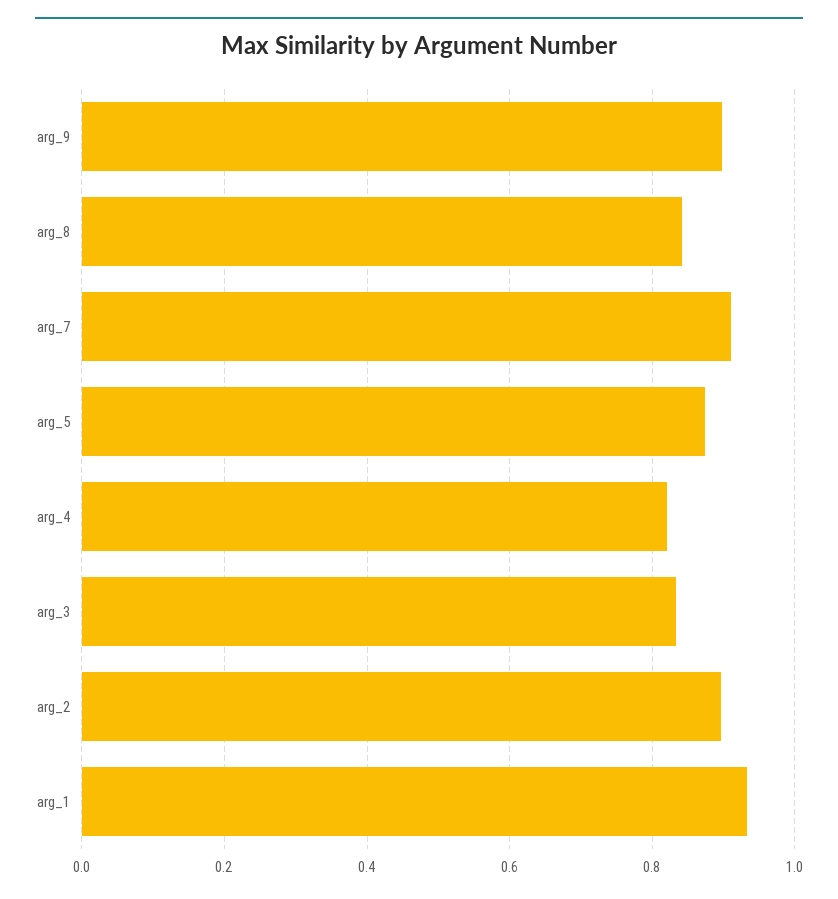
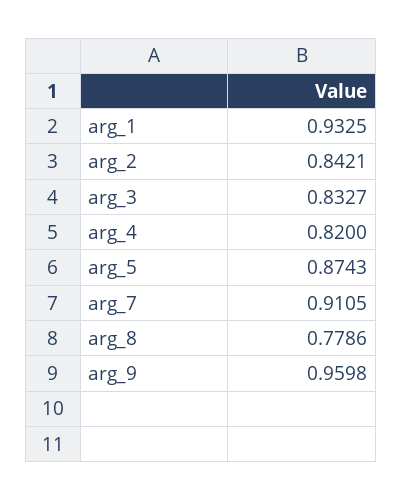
arg_9: 0.9 -> 0.9598
arg_8: 0.84 -> 0.7786
arg_2: 0.9 -> 0.8421

